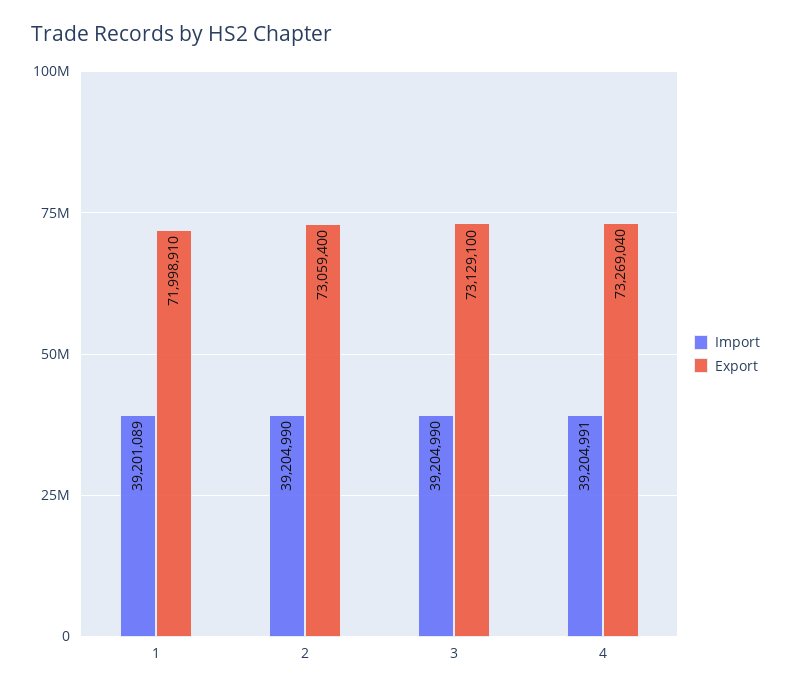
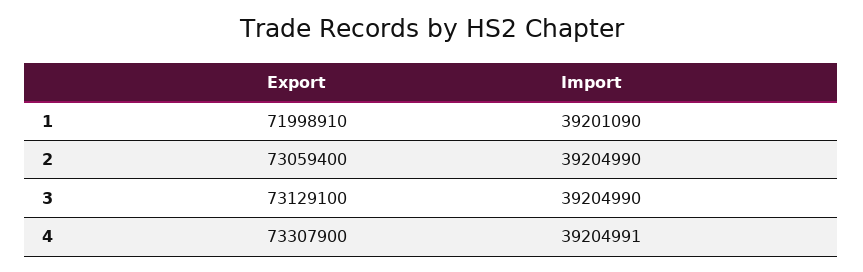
Import, 1: 39201089 -> 39201090
Export, 4: 73269040 -> 73307900

